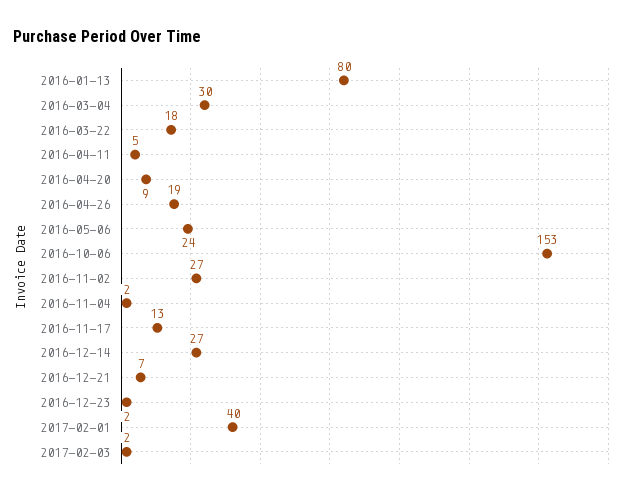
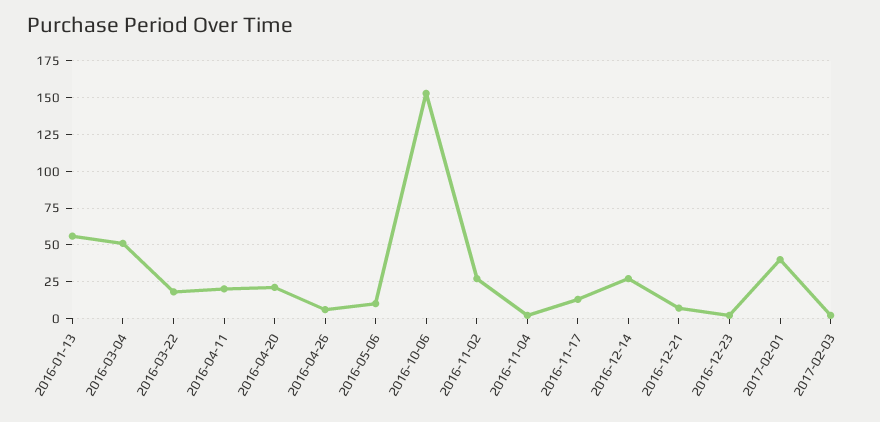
2016-01-13: 80 -> 55
2016-03-04: 30 -> 50
2016-04-11: 5 -> 20
2016-04-20: 9 -> 20
2016-04-26: 19 -> 5
2016-05-06: 24 -> 10

